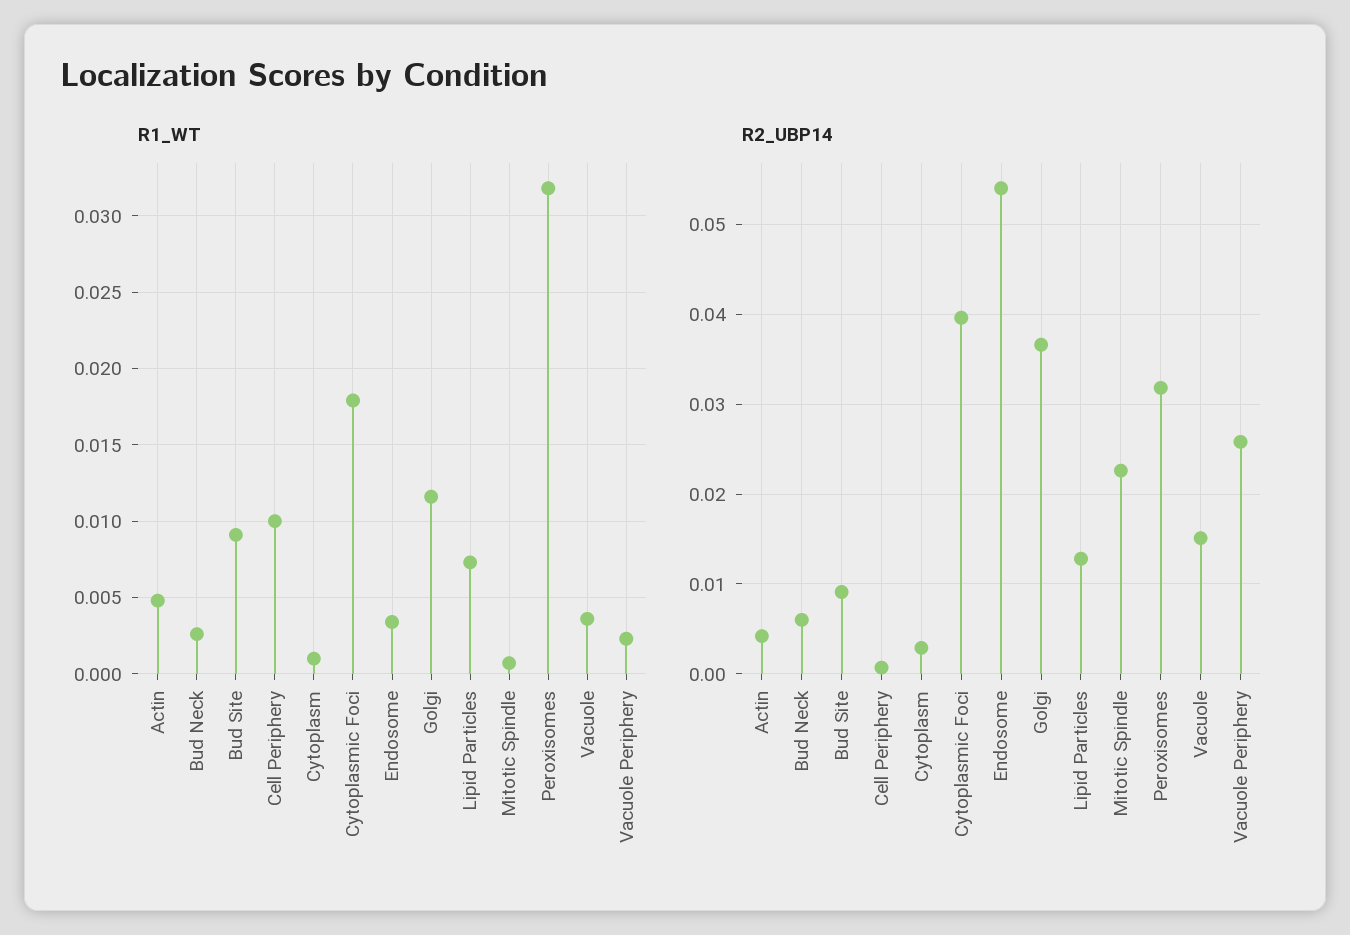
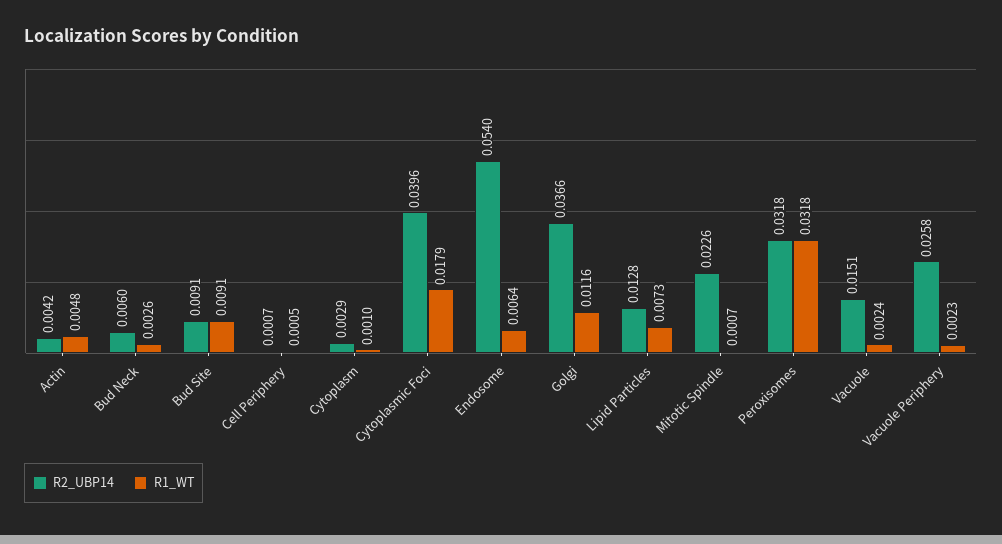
R1_WT, Cell Periphery: 0.01 -> 0.0005
R1_WT, Endosome: 0.0035 -> 0.0064
R1_WT, Vacuole: 0.0035 -> 0.0024

